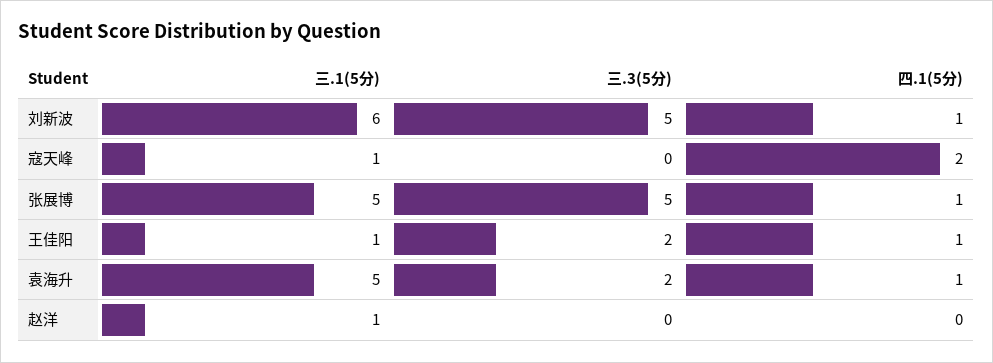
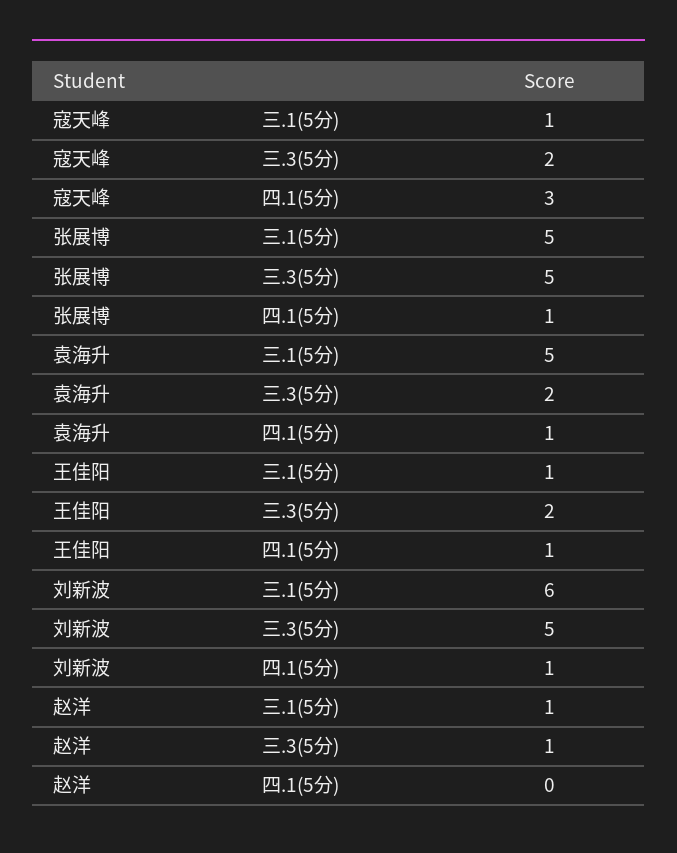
三.3(5分), 寇天峰: 0 -> 2
四.1(5分), 寇天峰: 2 -> 3
三.3(5分), 赵洋: 0 -> 1

